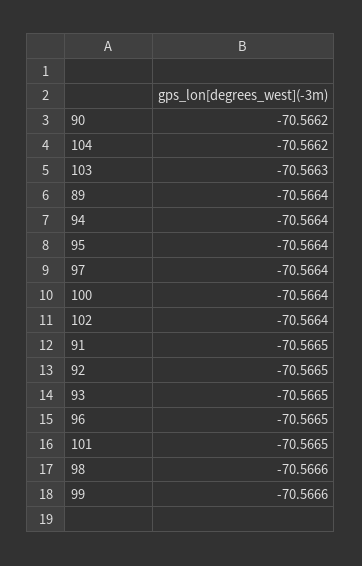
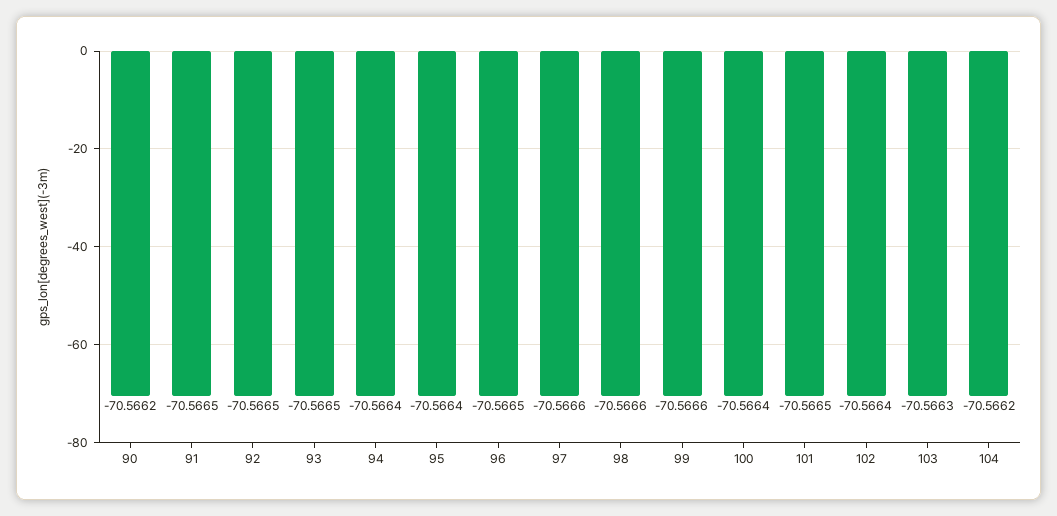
89: -70.5664 -> none
97: -70.5664 -> -70.5666

